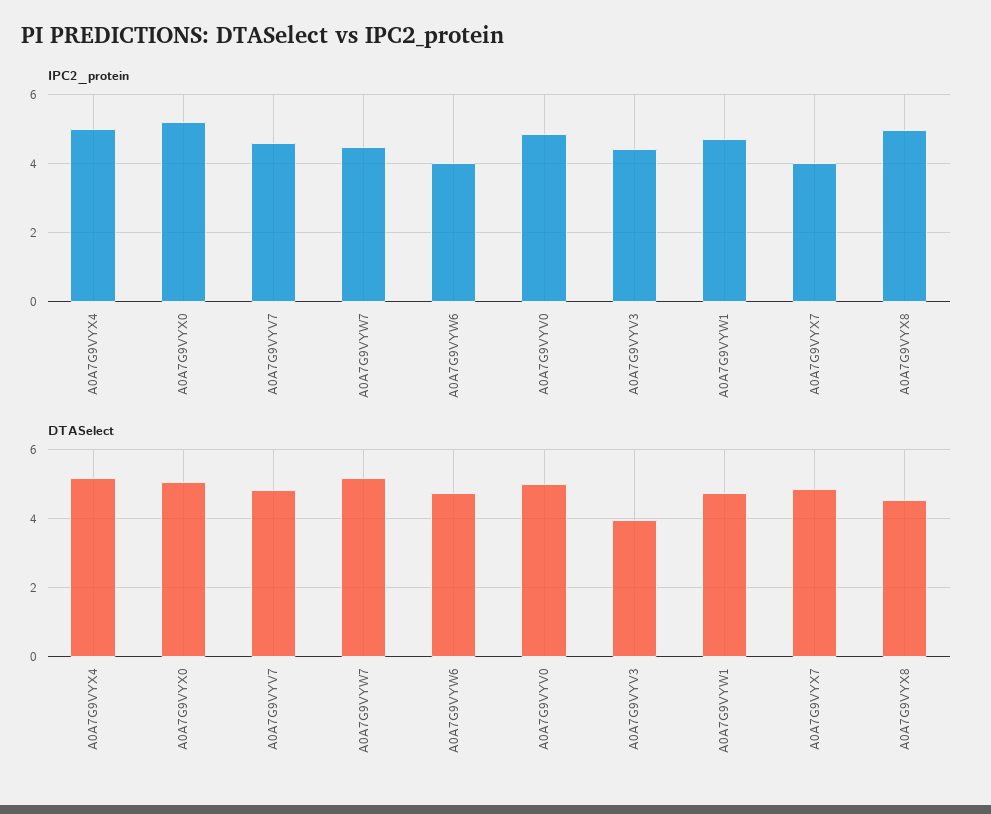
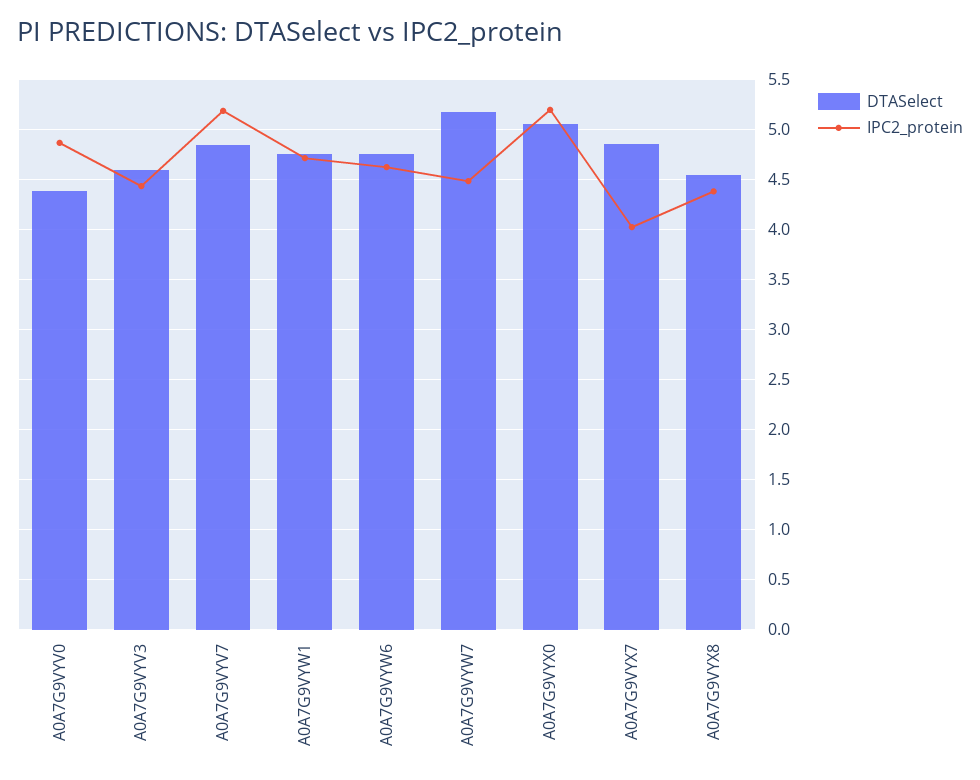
IPC2_protein, A0A7G9VYX4: 5 -> none
IPC2_protein, A0A7G9VYV7: 4.6 -> 5.2
IPC2_protein, A0A7G9VYW6: 4 -> 4.6
IPC2_protein, A0A7G9VYX8: 5 -> 4.4
DTASelect, A0A7G9VYX4: 5.2 -> none
DTASelect, A0A7G9VYV0: 5 -> 4.4
DTASelect, A0A7G9VYV3: 4 -> 4.6

